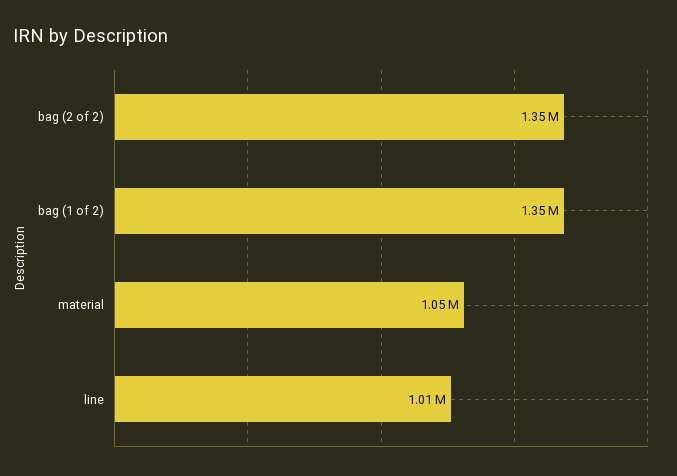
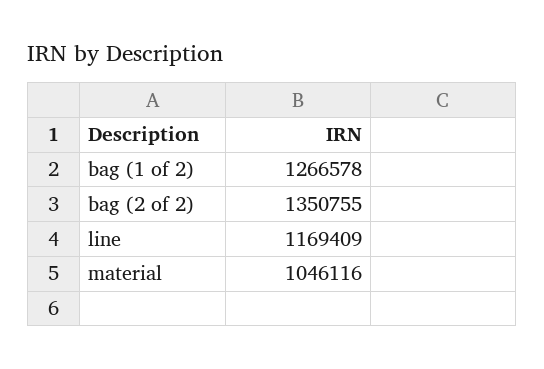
bag (1 of 2): 1350000 -> 1266578
line: 1010000 -> 1169409

